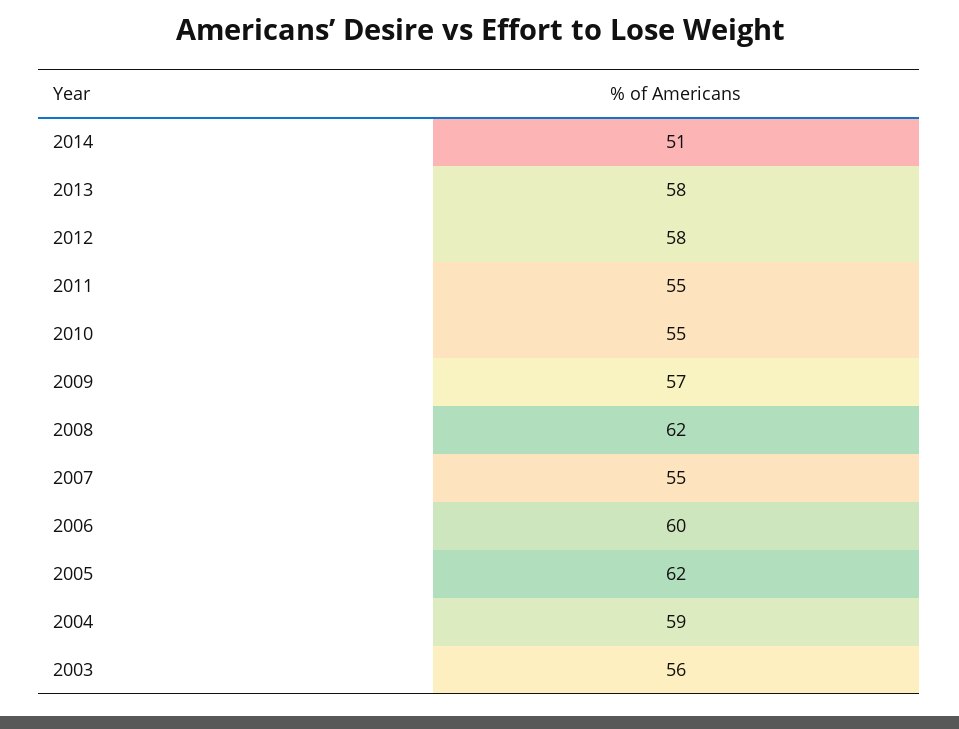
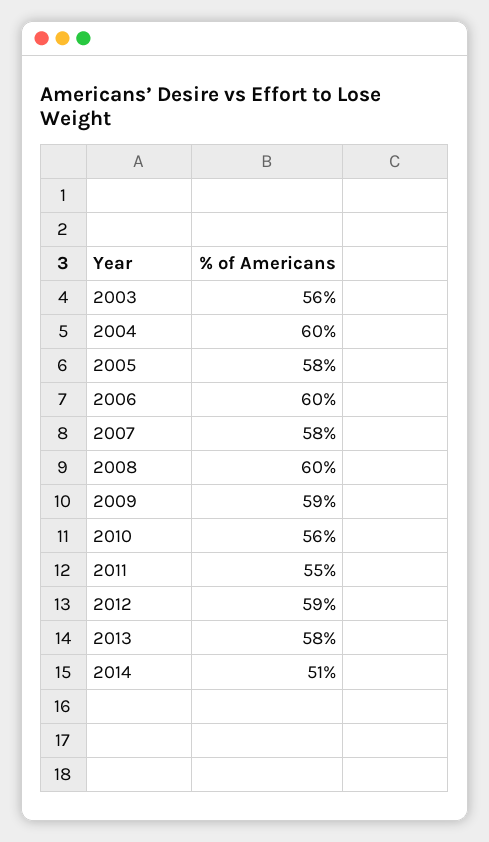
2012: 58 -> 59
2010: 55 -> 56
2009: 57 -> 59
2008: 62 -> 60
2007: 55 -> 58
2005: 62 -> 58
2004: 59 -> 60

